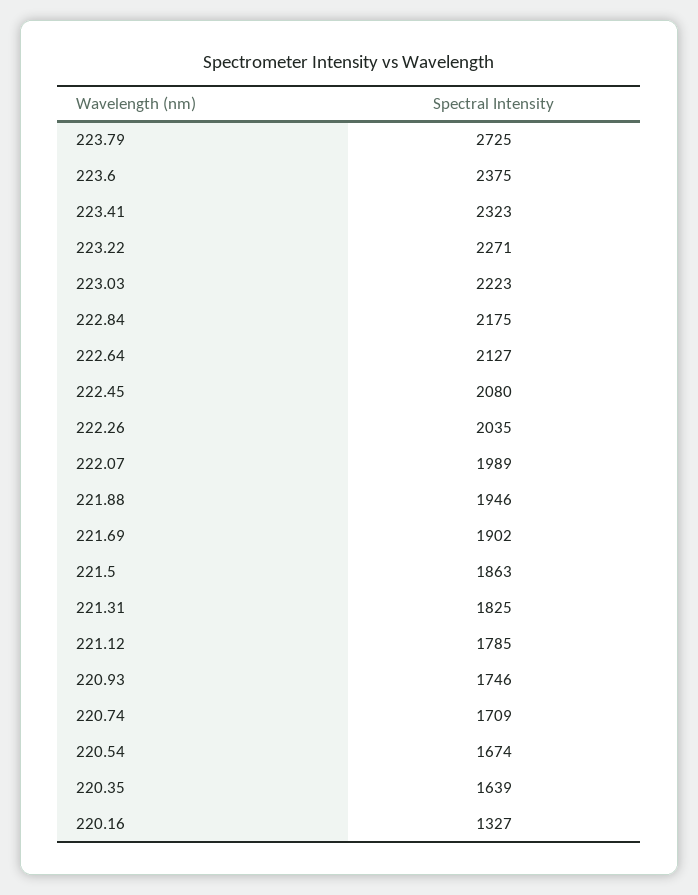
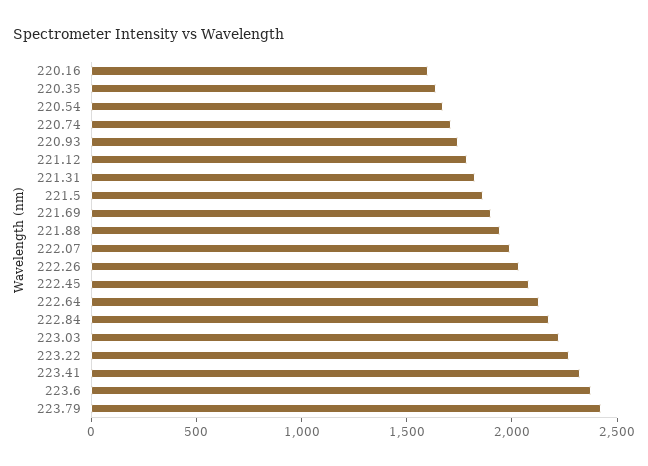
223.79: 2725 -> 2400
220.16: 1327 -> 1600

